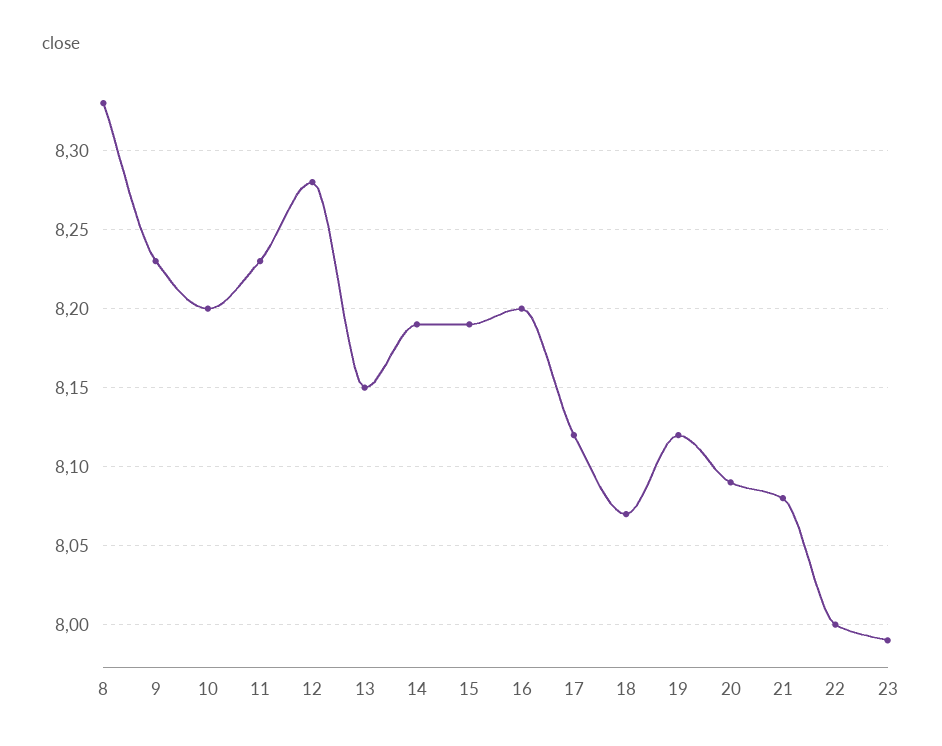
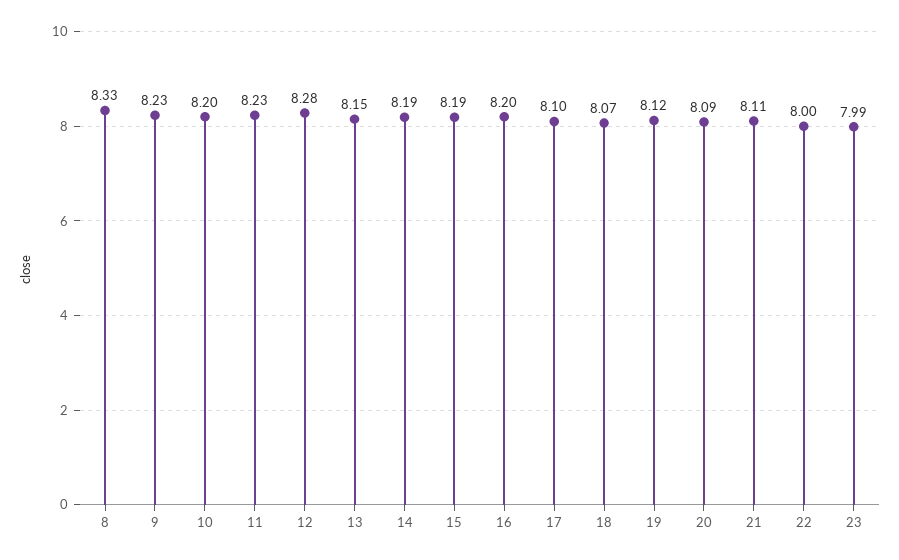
17: 8.12 -> 8.1
21: 8.08 -> 8.11

